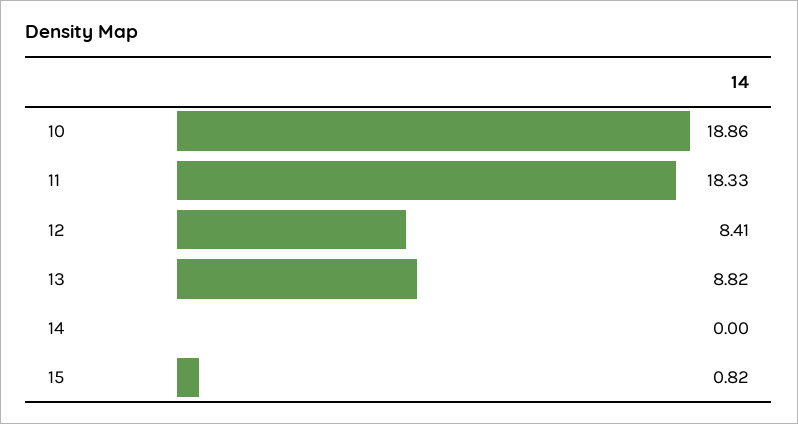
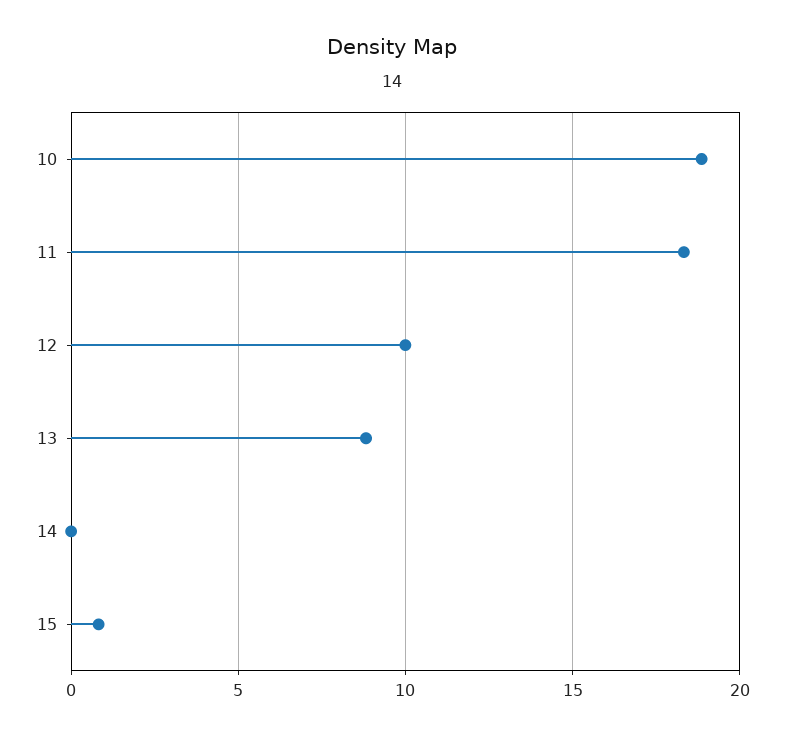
12: 8.41 -> 10

